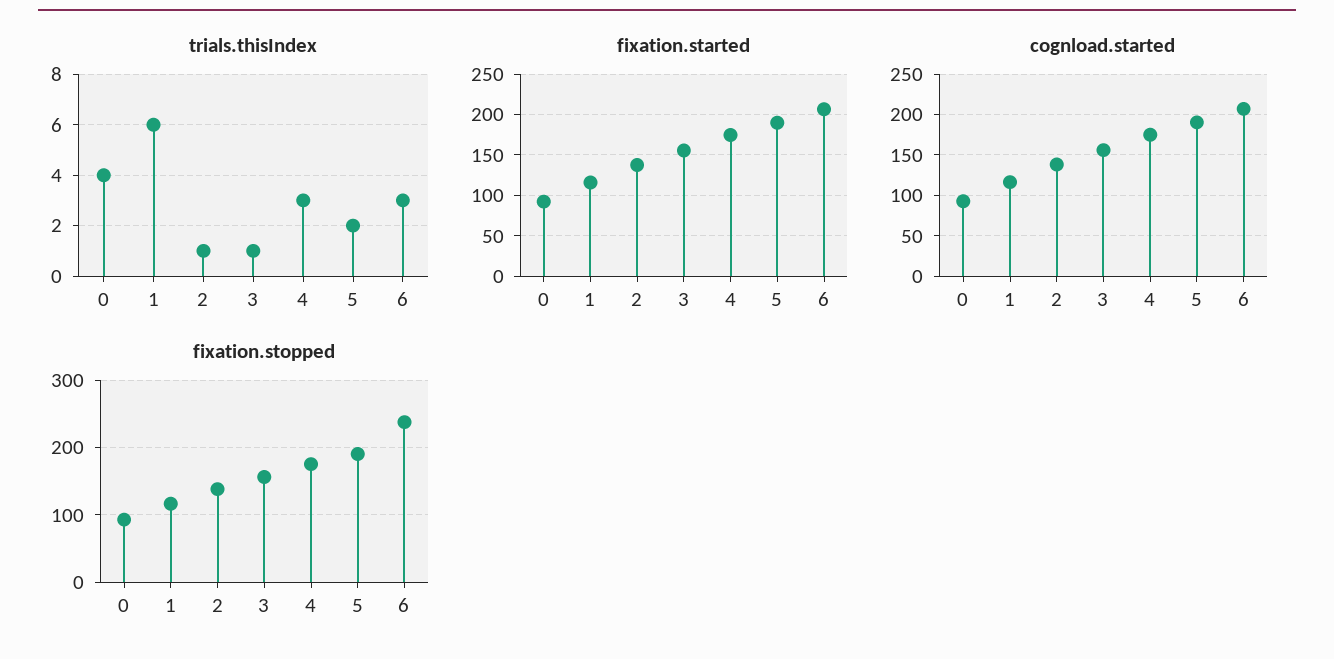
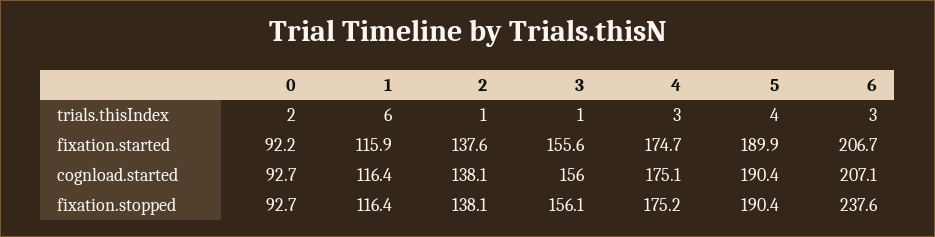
trials.thisIndex, 0: 4 -> 2
trials.thisIndex, 5: 2 -> 4

